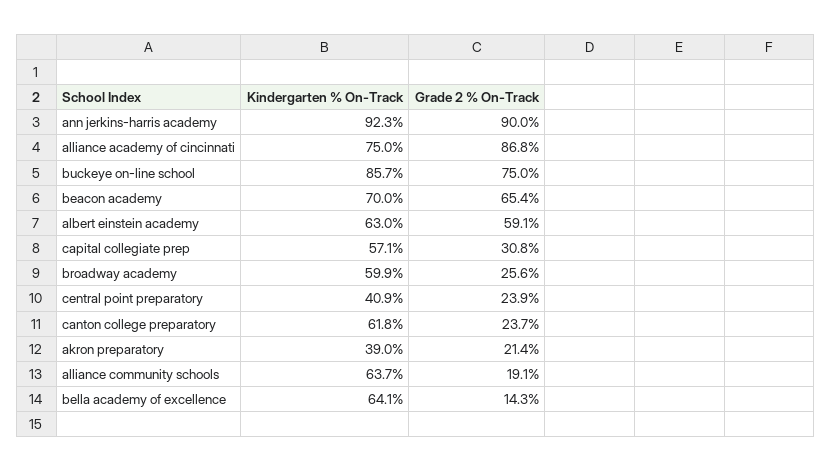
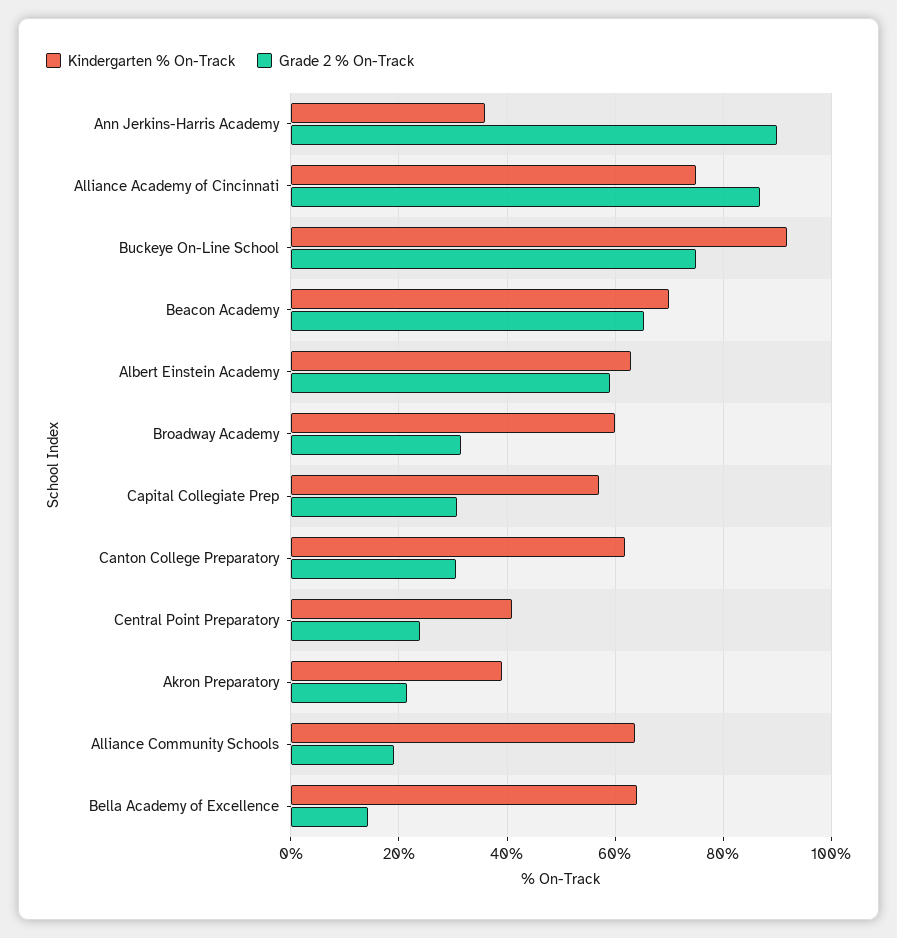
Kindergarten % On-Track, ann jerkins-harris academy: 92.3 -> 36
Kindergarten % On-Track, buckeye on-line school: 85.7 -> 92
Grade 2 % On-Track, broadway academy: 25.6 -> 32
Grade 2 % On-Track, canton college preparatory: 23.7 -> 30

